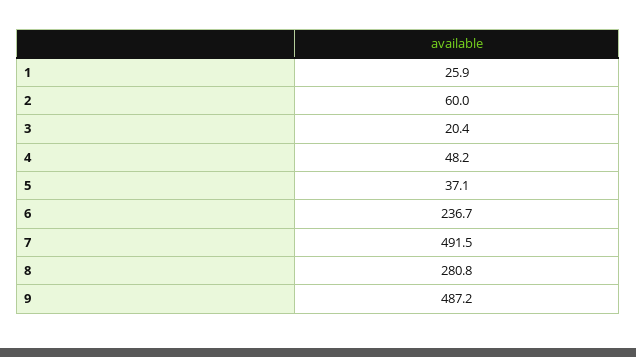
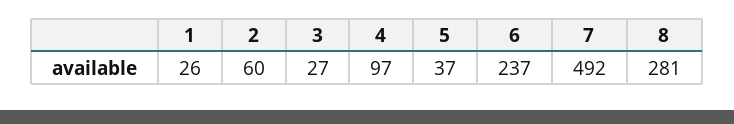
3: 20.4 -> 27
4: 48.2 -> 97
9: 487.2 -> none

